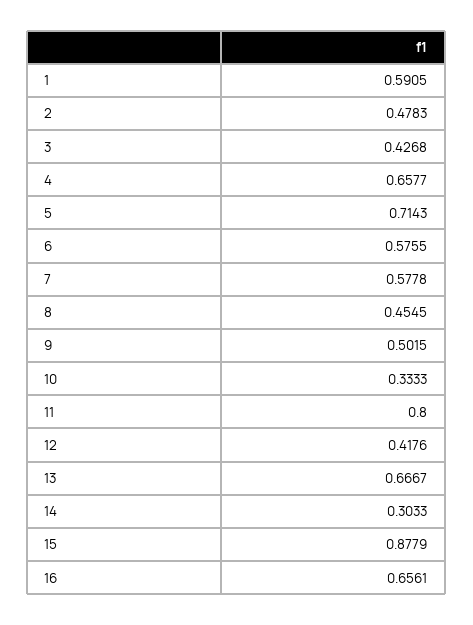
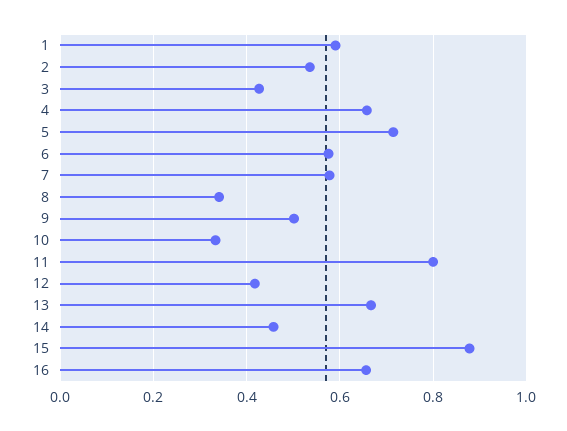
2: 0.4783 -> 0.54
8: 0.4545 -> 0.34
14: 0.3033 -> 0.46

